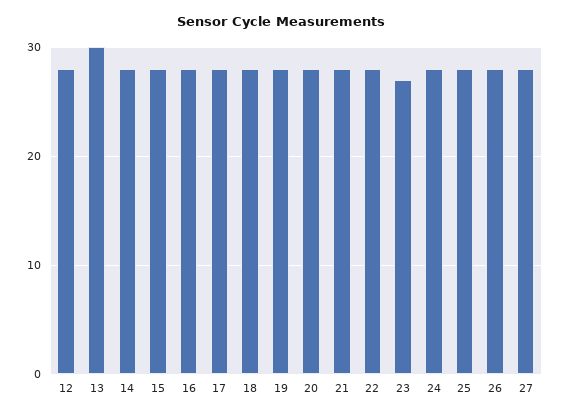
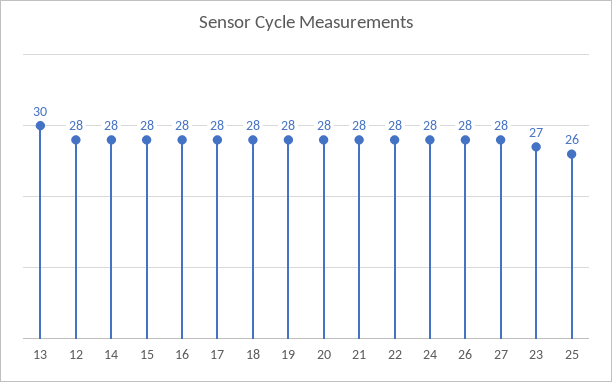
25: 28 -> 26

